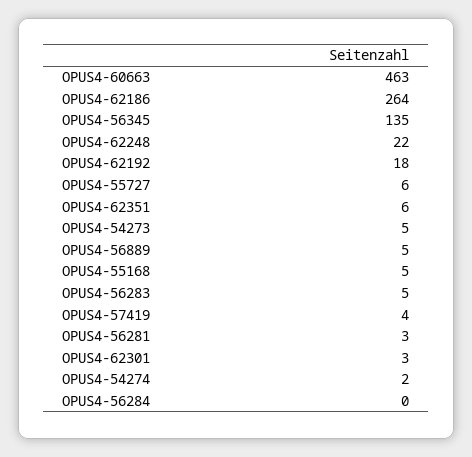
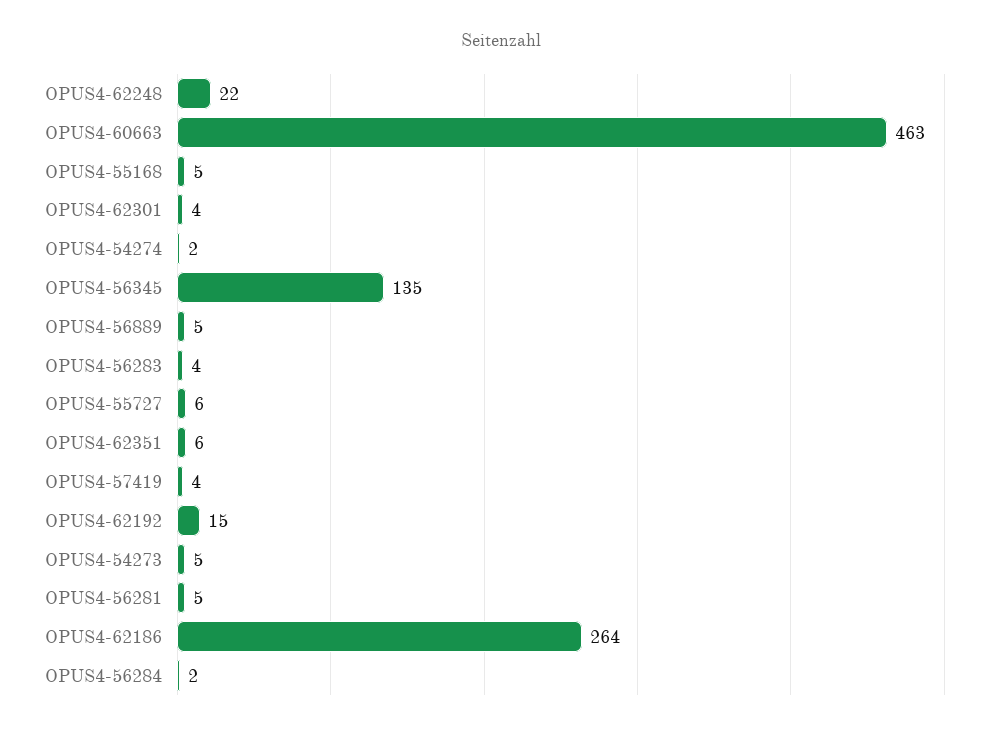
OPUS4-62192: 18 -> 15
OPUS4-56283: 5 -> 4
OPUS4-56281: 3 -> 5
OPUS4-62301: 3 -> 4
OPUS4-56284: 0 -> 2

